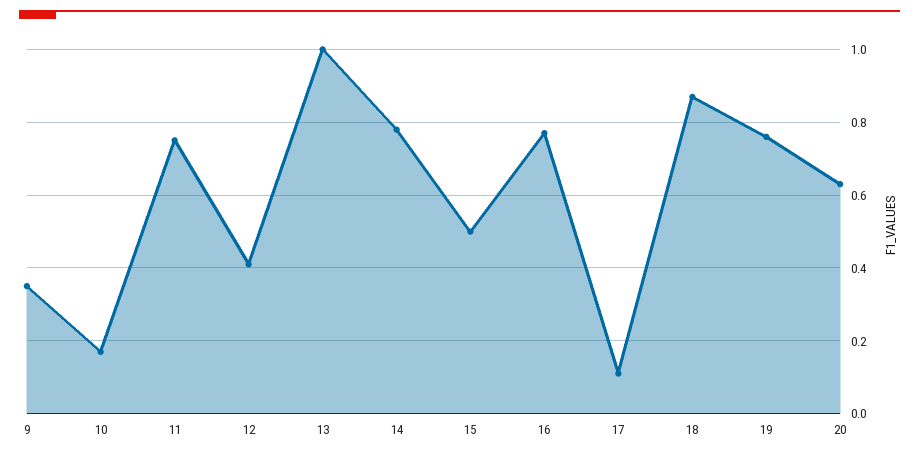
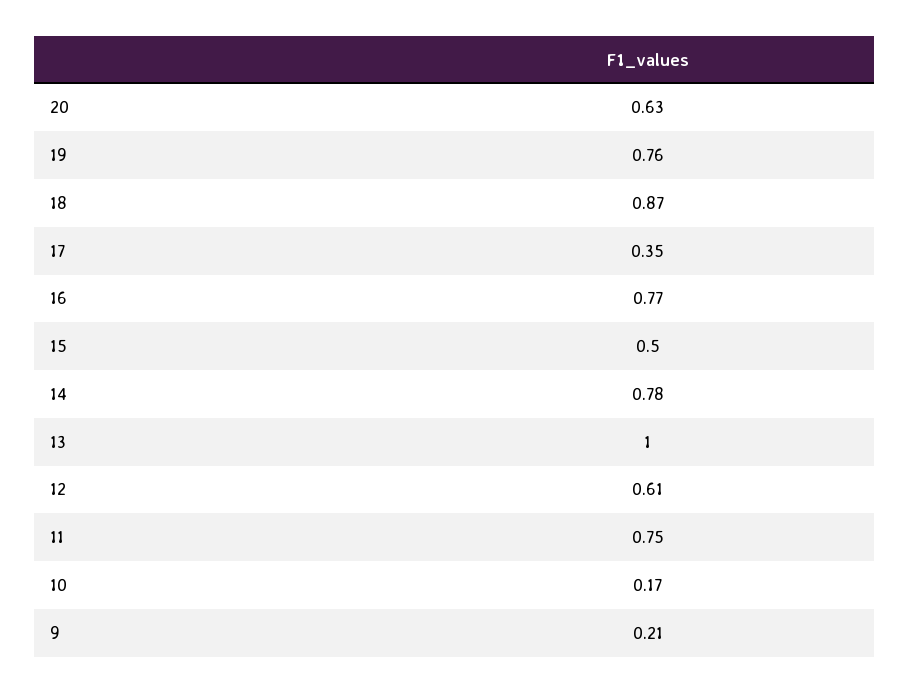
9: 0.35 -> 0.21
12: 0.4 -> 0.61
17: 0.1 -> 0.35

